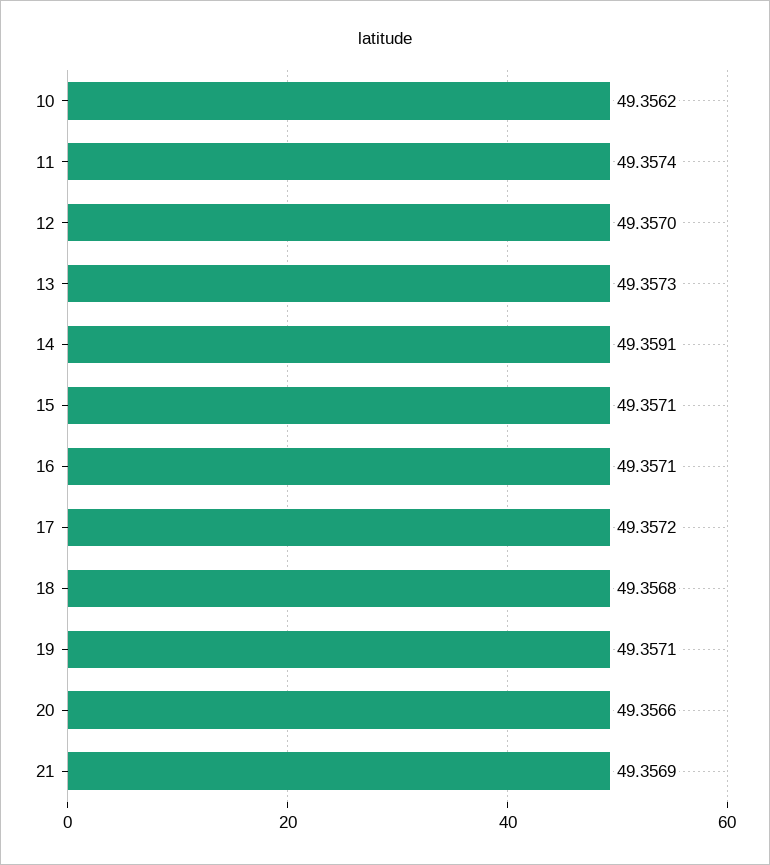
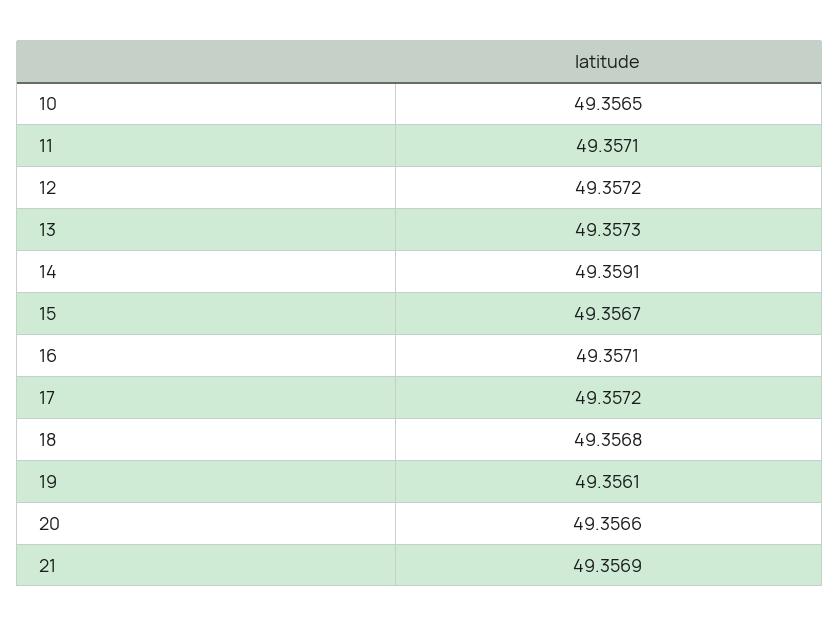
10: 49.3562 -> 49.3565
11: 49.3574 -> 49.3571
12: 49.357 -> 49.3572
15: 49.3571 -> 49.3567
19: 49.3571 -> 49.3561

